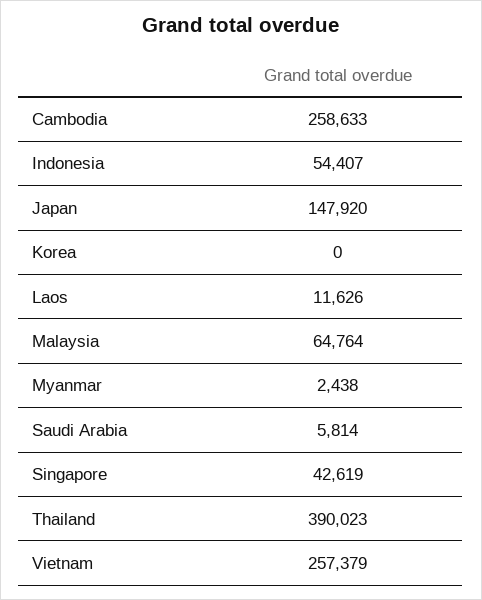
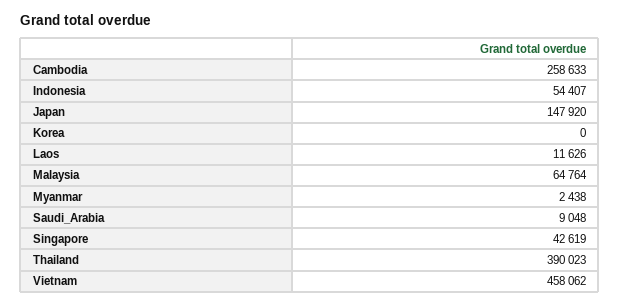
Saudi Arabia: 5814 -> 9048
Vietnam: 257379 -> 458062

